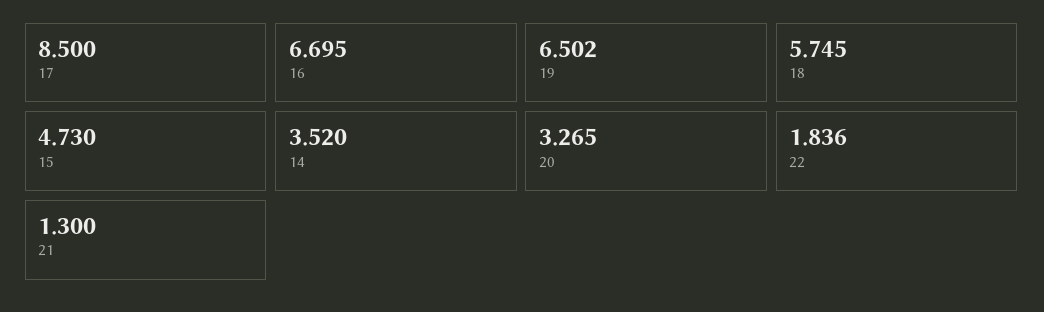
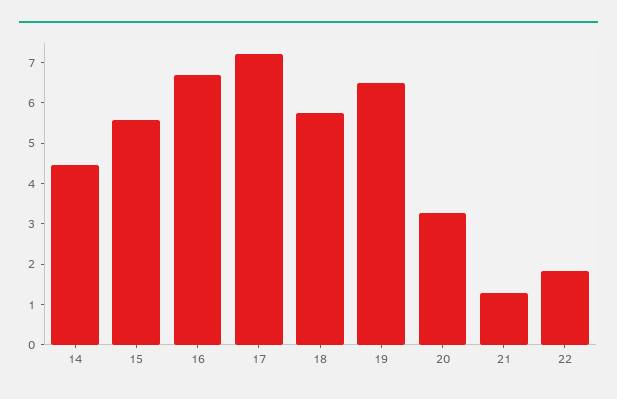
17: 8.5 -> 7.2
15: 4.73 -> 5.6
14: 3.52 -> 4.4

